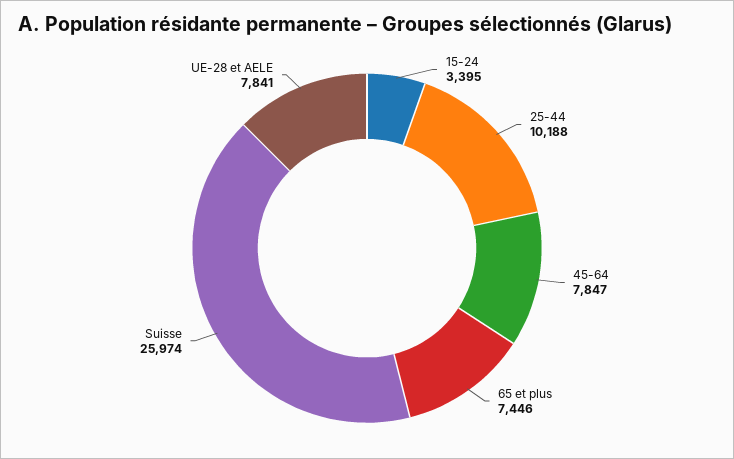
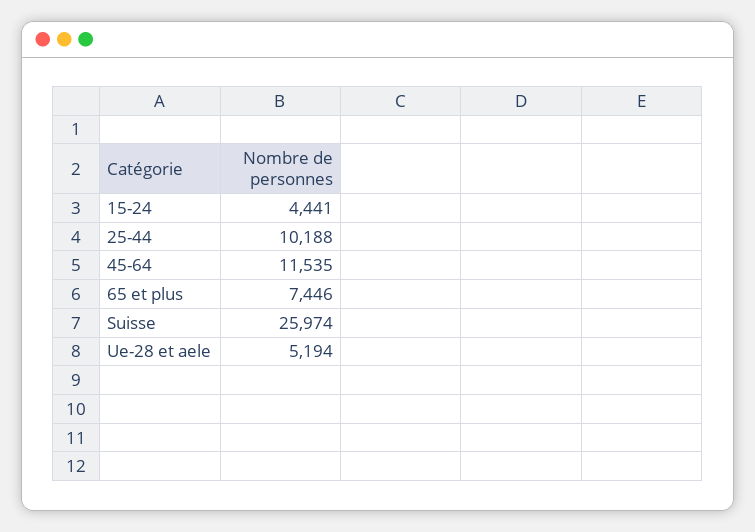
15-24: 3395 -> 4441
45-64: 7847 -> 11535
UE-28 et AELE: 7841 -> 5194

